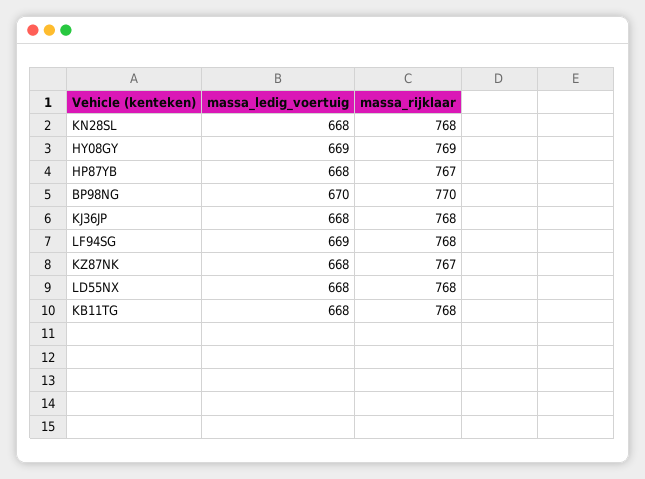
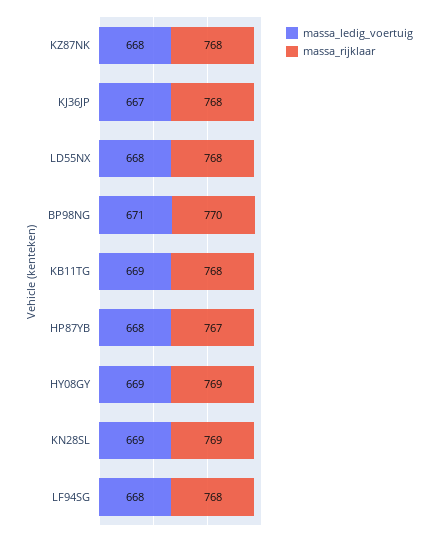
massa_ledig_voertuig, KN28SL: 668 -> 669
massa_rijklaar, KN28SL: 768 -> 769
massa_ledig_voertuig, BP98NG: 670 -> 671
massa_ledig_voertuig, KJ36JP: 668 -> 667
massa_ledig_voertuig, LF94SG: 669 -> 668
massa_rijklaar, KZ87NK: 767 -> 768
massa_ledig_voertuig, KB11TG: 668 -> 669

